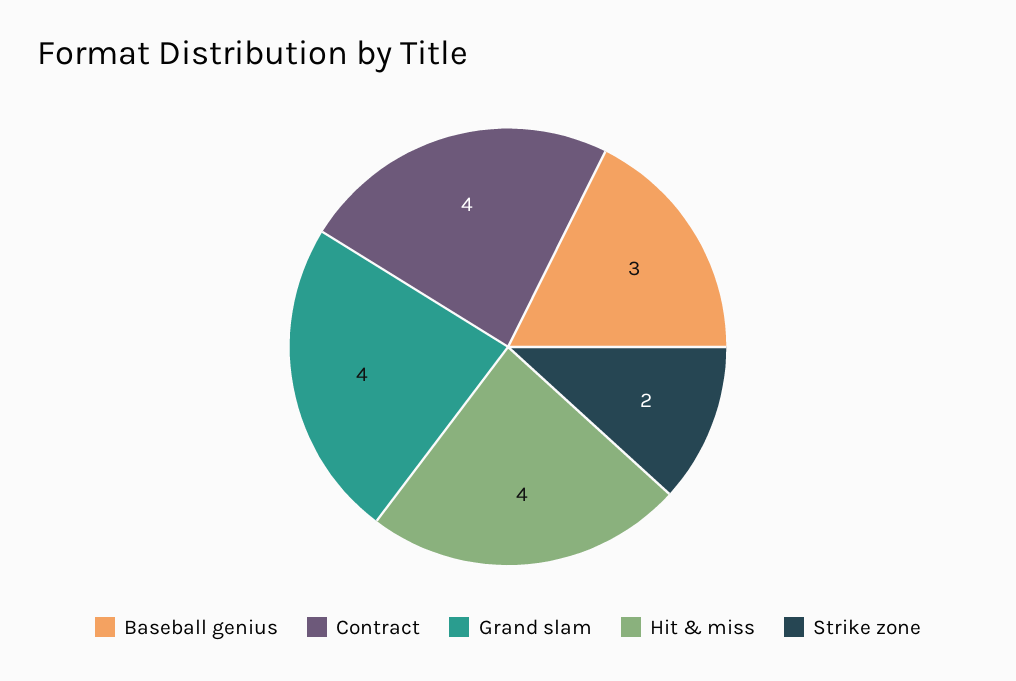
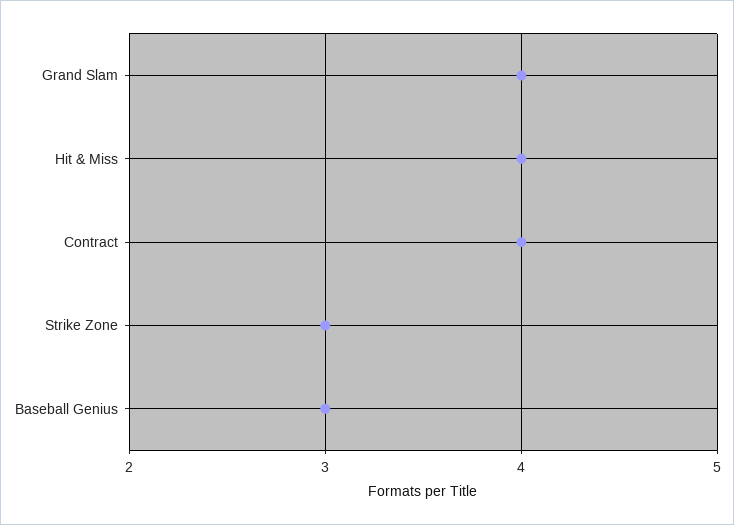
Strike zone: 2 -> 3

